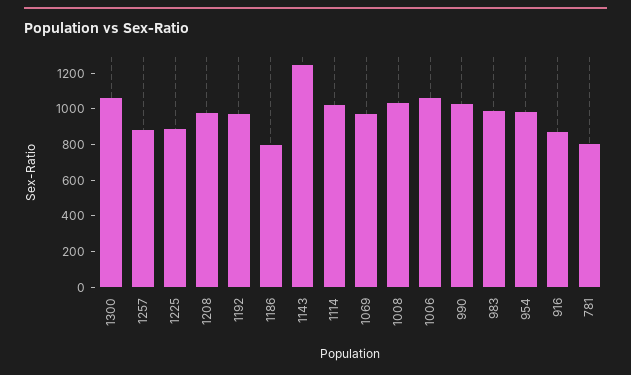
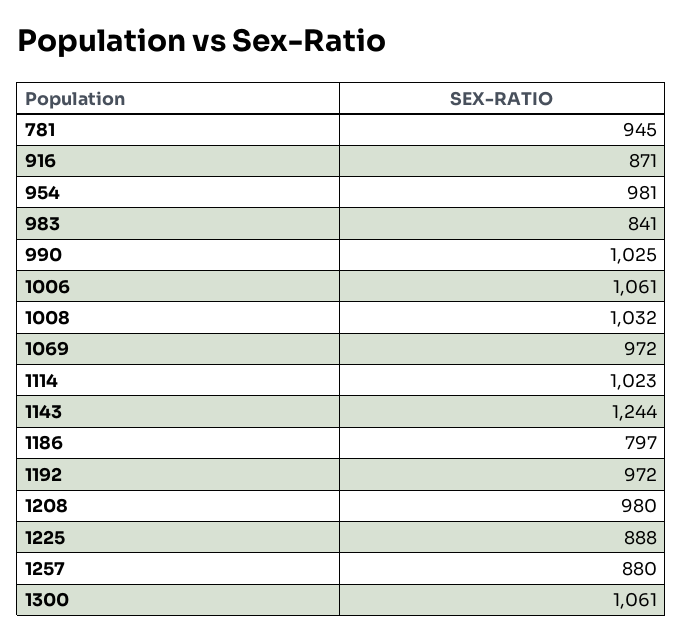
983: 1000 -> 841
781: 800 -> 945

